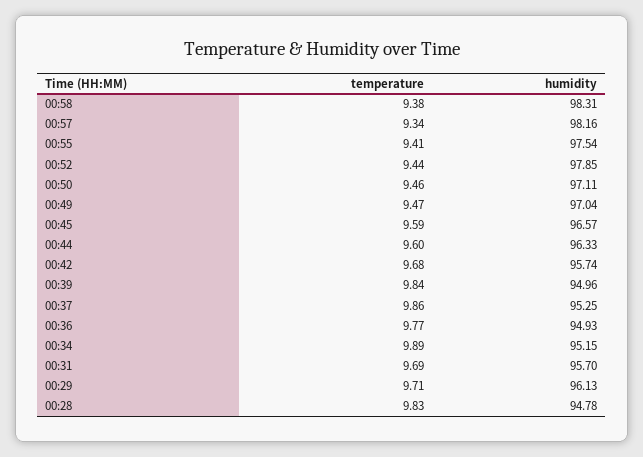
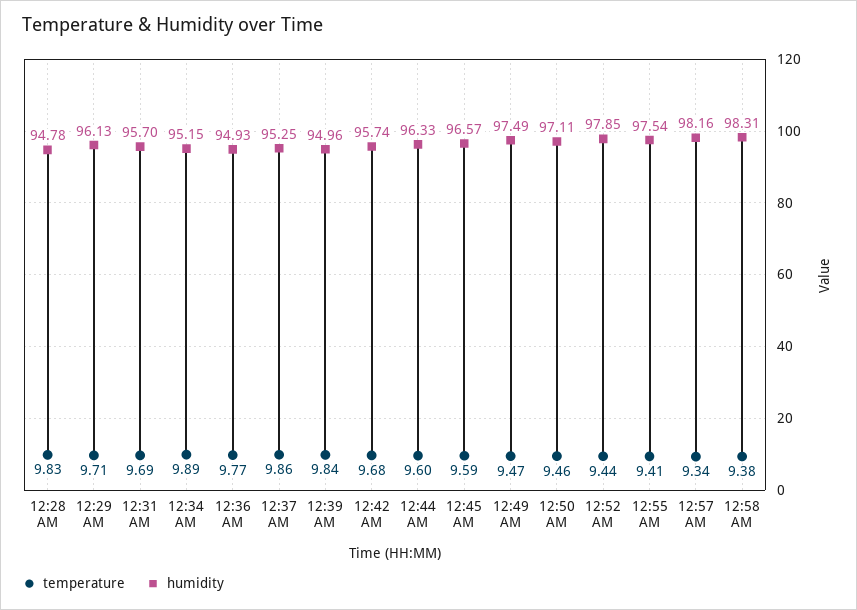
humidity, 00:49: 97.04 -> 97.49

